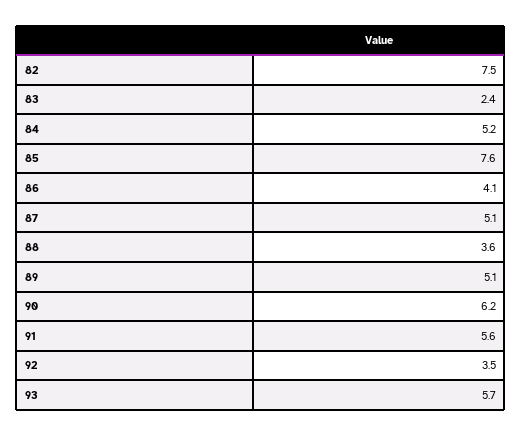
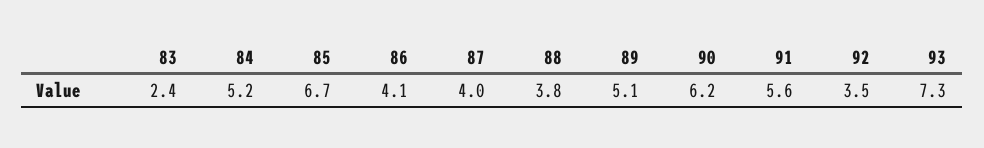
82: 7.5 -> none
85: 7.6 -> 6.7
87: 5.1 -> 4
88: 3.6 -> 3.8
93: 5.7 -> 7.3

